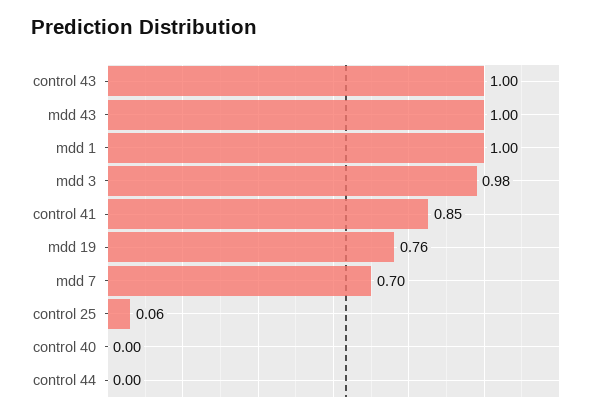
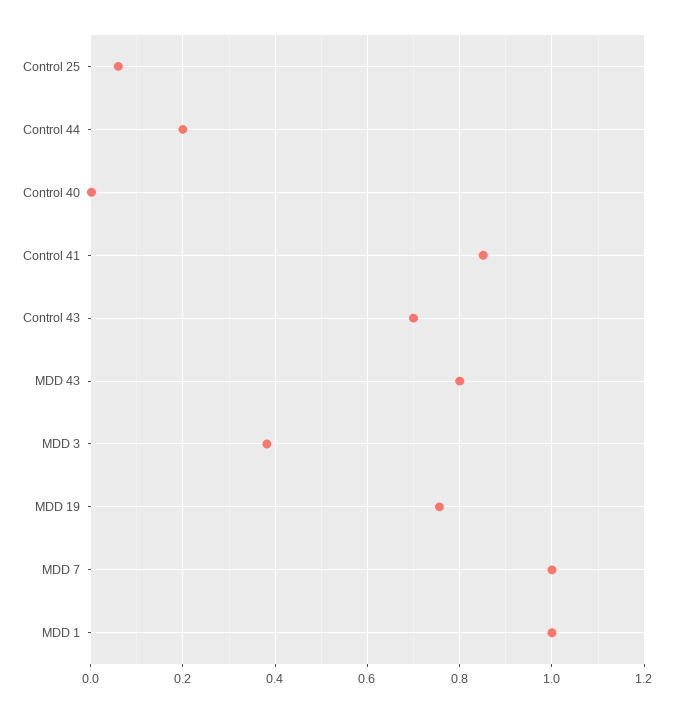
control 43: 1 -> 0.7
mdd 43: 1 -> 0.8
mdd 3: 0.98 -> 0.38
mdd 7: 0.7 -> 1
control 44: 0 -> 0.2

